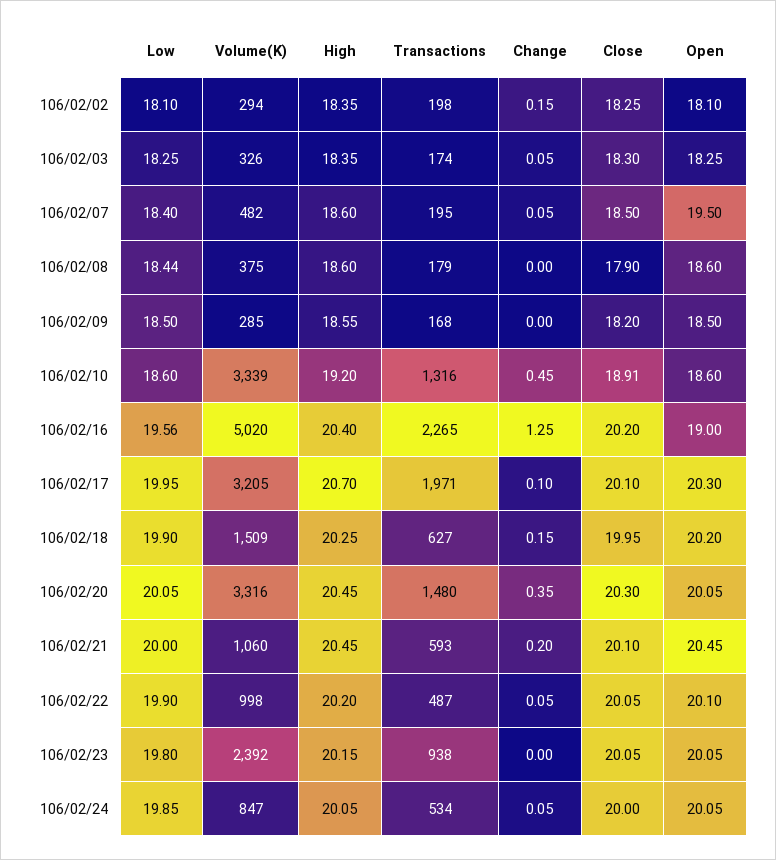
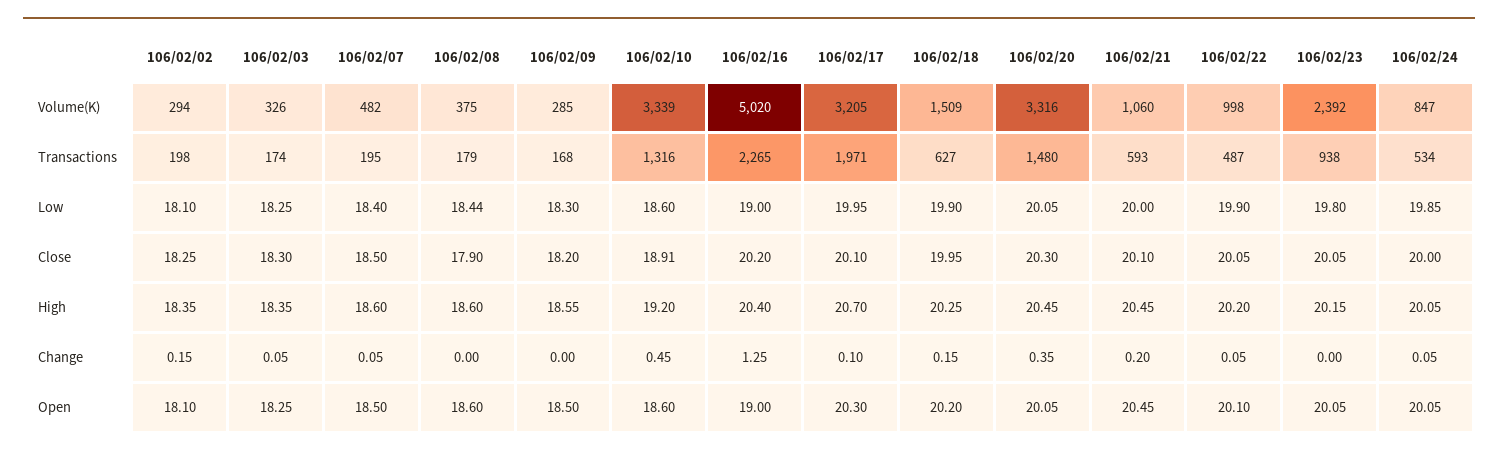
Open, 106/02/07: 19.5 -> 18.5
Low, 106/02/09: 18.5 -> 18.3
Low, 106/02/16: 19.56 -> 19

